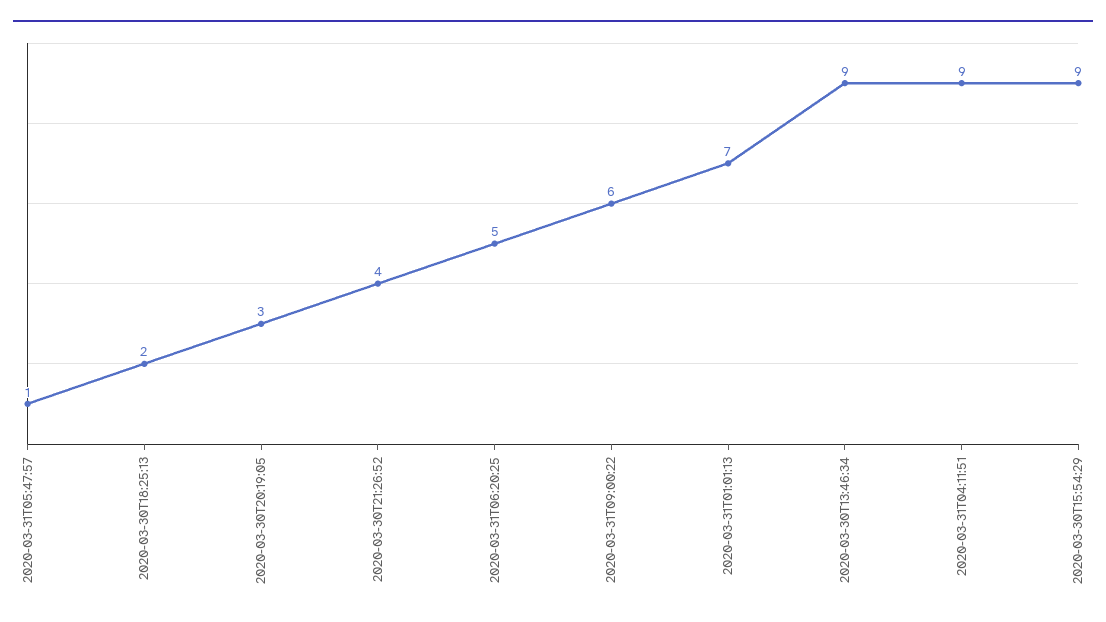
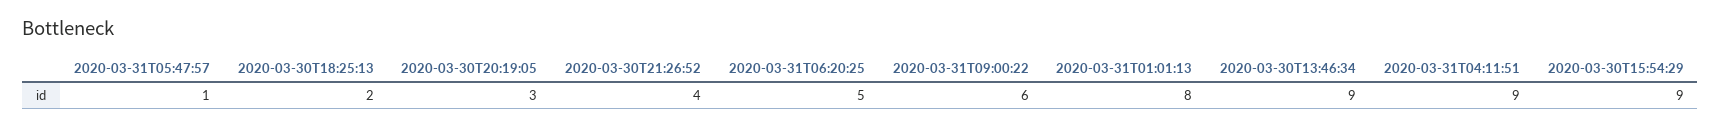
2020-03-31T01:01:13: 7 -> 8

